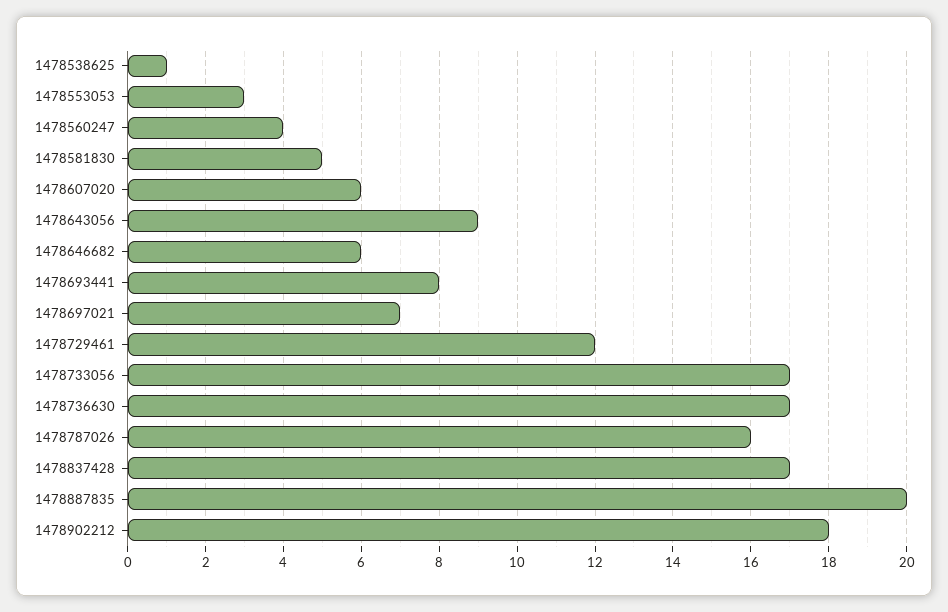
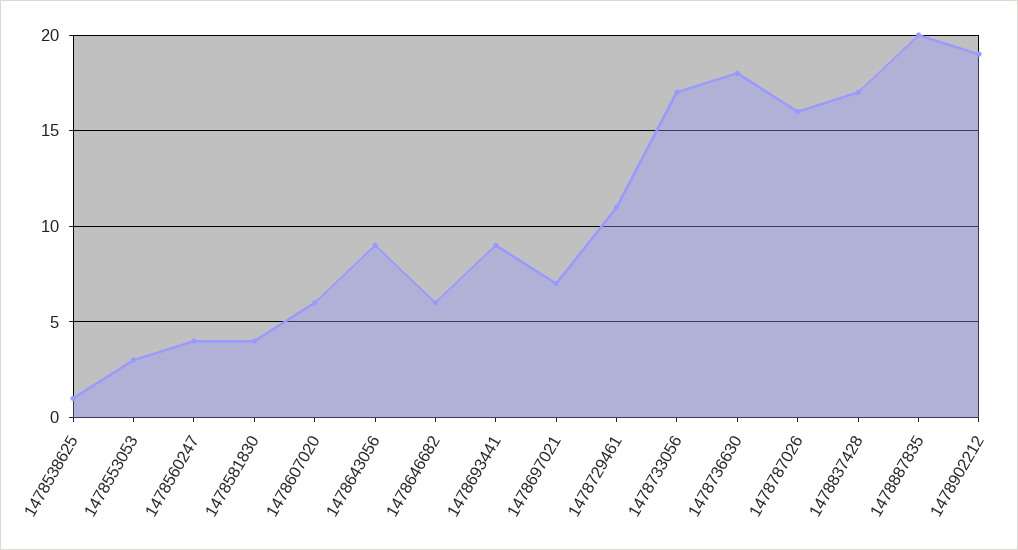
1478581830: 5 -> 4
1478693441: 8 -> 9
1478729461: 12 -> 11
1478736630: 17 -> 18
1478902212: 18 -> 19

